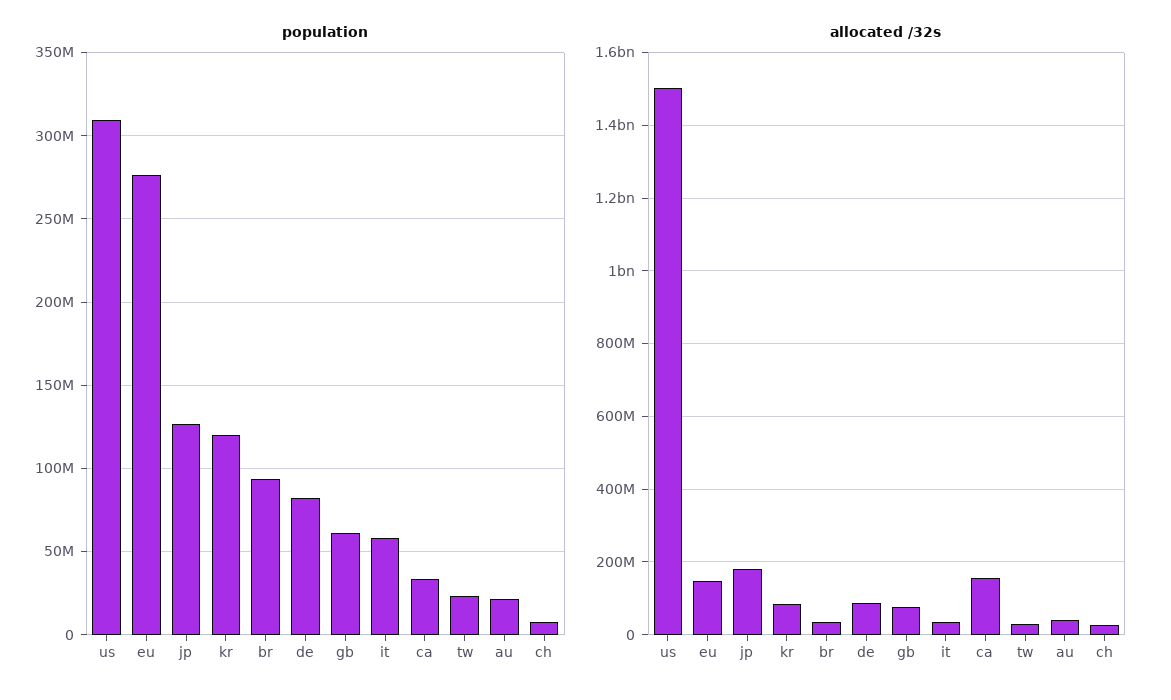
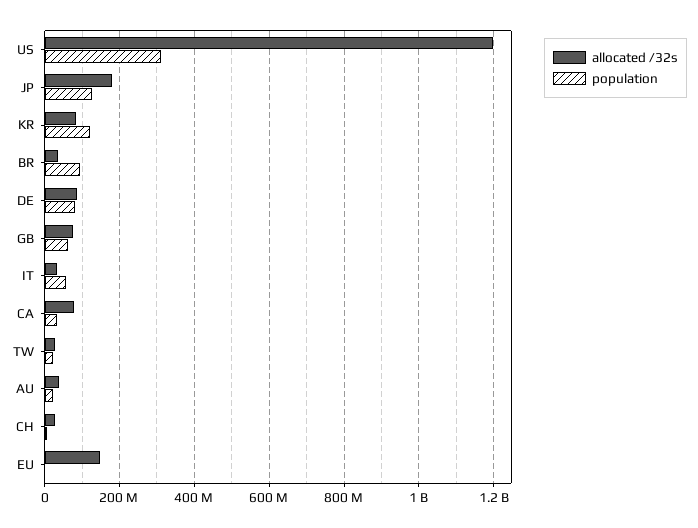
population, eu: 275000000 -> 0
allocated /32s, us: 1500000000 -> 1200000000
allocated /32s, ca: 160000000 -> 80000000

